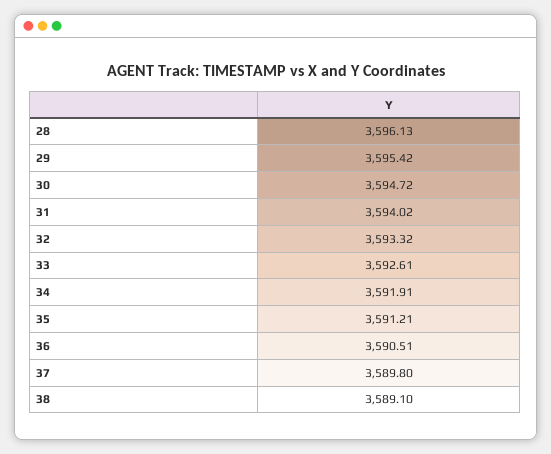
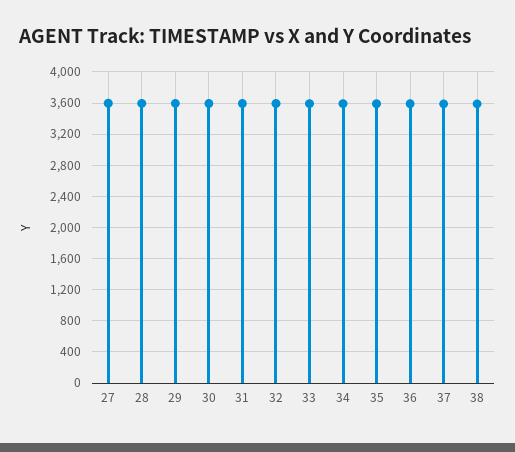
27: none -> 3600

